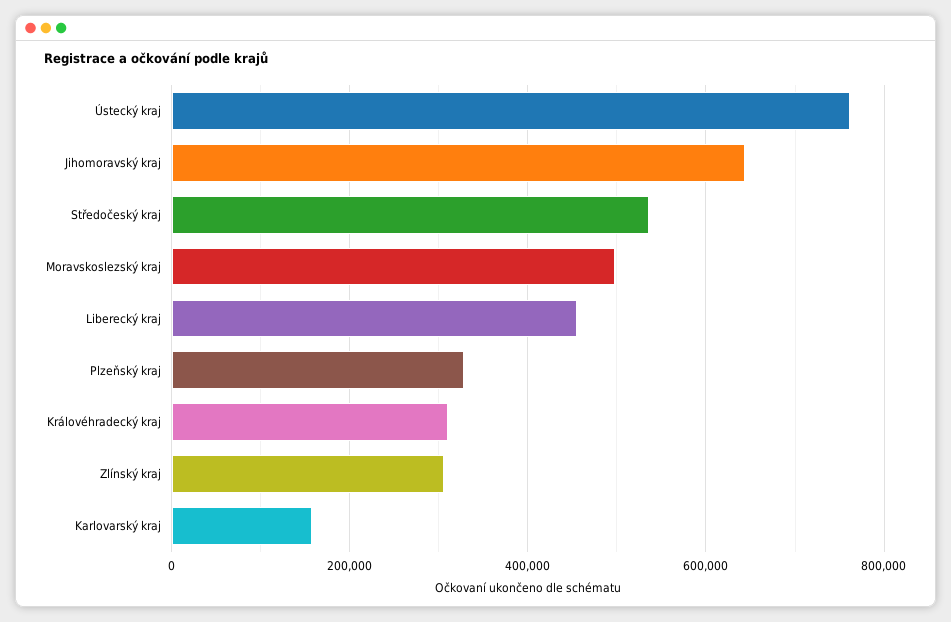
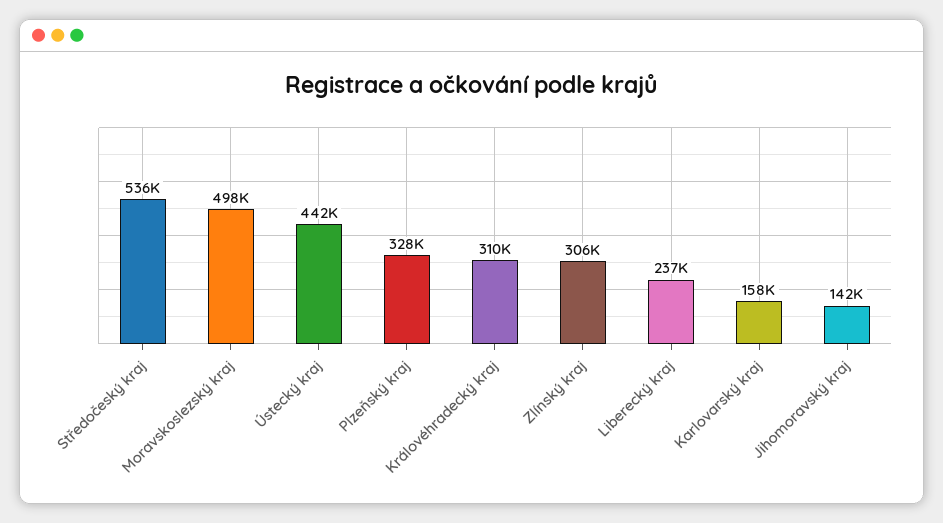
Ústecký kraj: 760000 -> 442000
Jihomoravský kraj: 640000 -> 142000
Liberecký kraj: 460000 -> 237000

